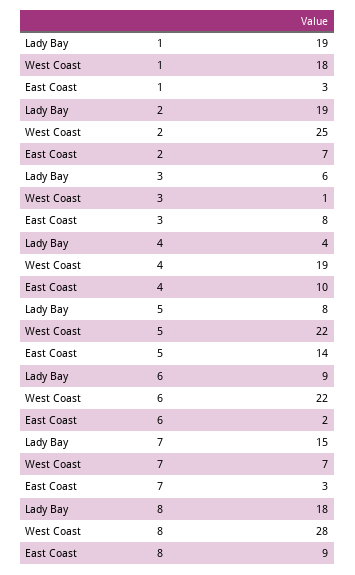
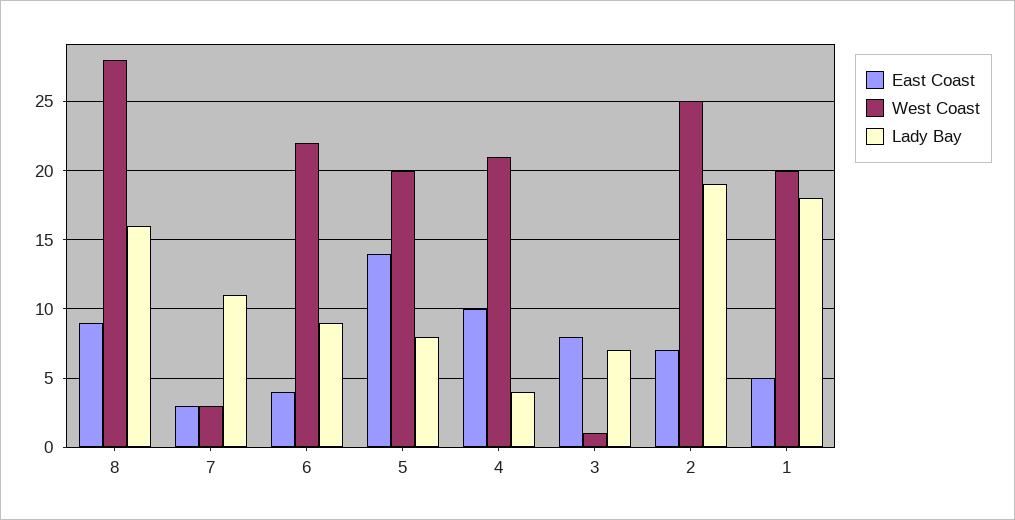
Lady Bay, 1: 19 -> 18
West Coast, 1: 18 -> 20
East Coast, 1: 3 -> 5
Lady Bay, 3: 6 -> 7
West Coast, 4: 19 -> 21
West Coast, 5: 22 -> 20
East Coast, 6: 2 -> 4
Lady Bay, 7: 15 -> 11
West Coast, 7: 7 -> 3
Lady Bay, 8: 18 -> 16

